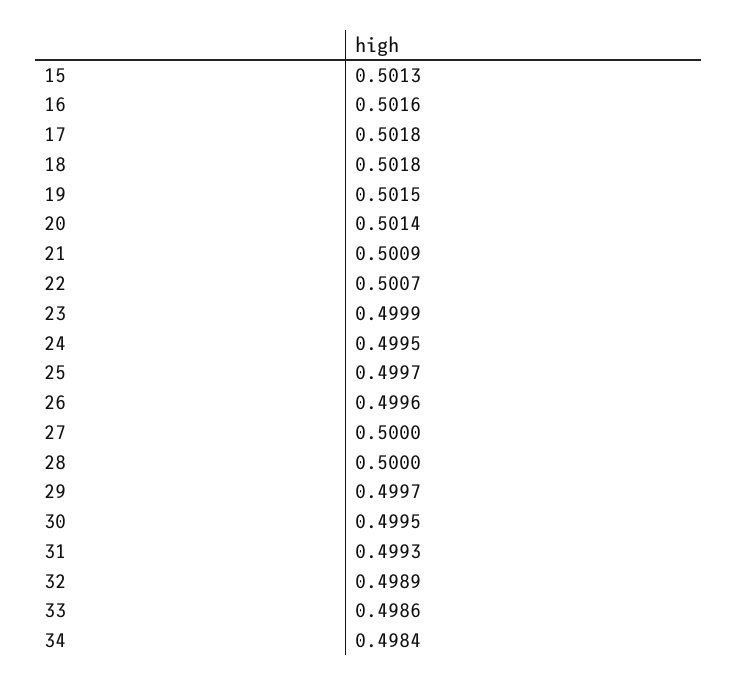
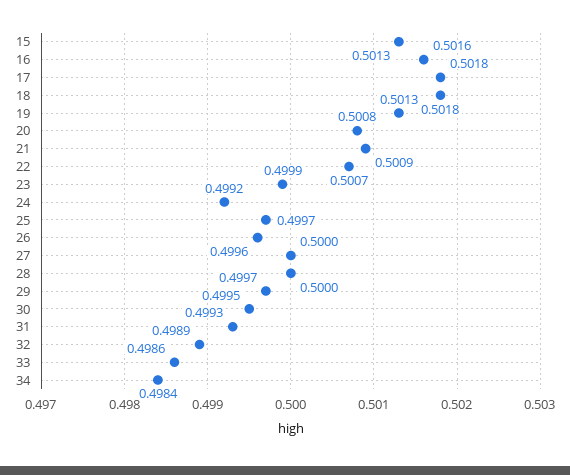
19: 0.5015 -> 0.5013
20: 0.5014 -> 0.5008
24: 0.4995 -> 0.4992

